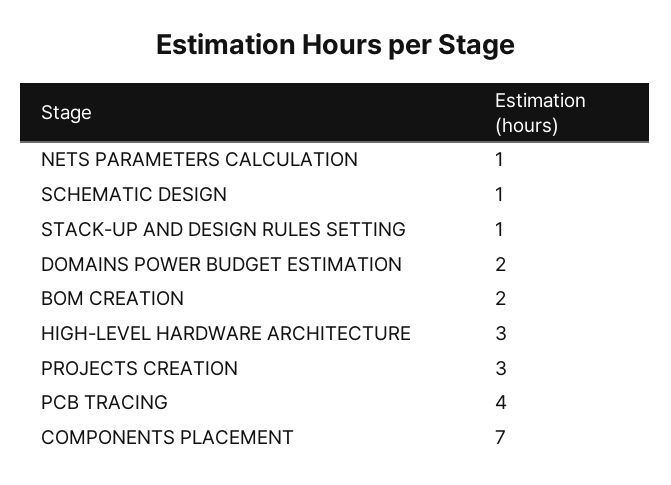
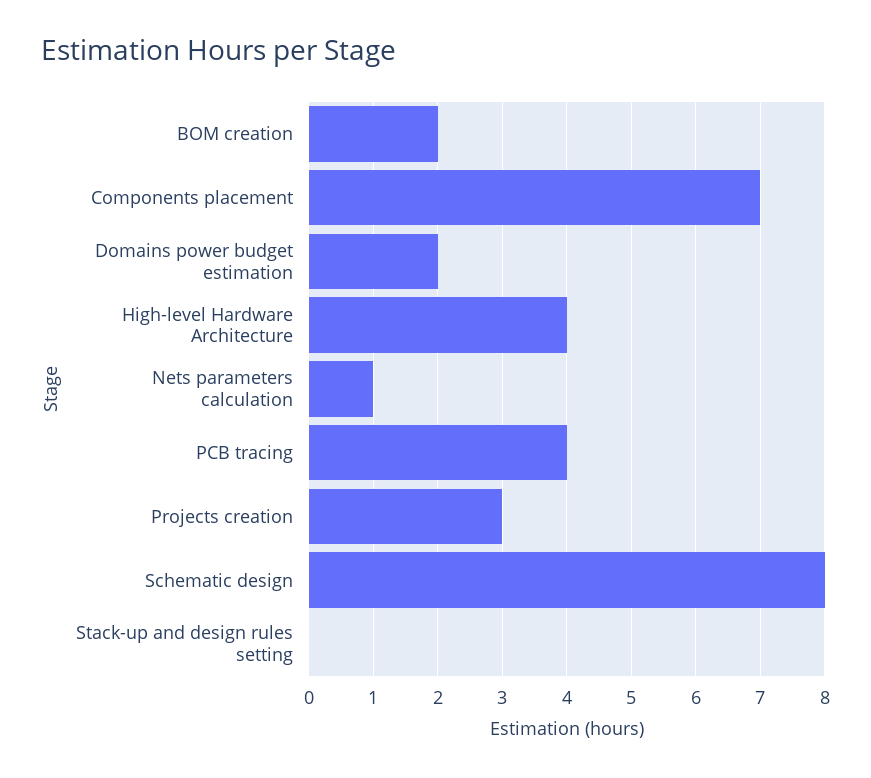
SCHEMATIC DESIGN: 1 -> 8
STACK-UP AND DESIGN RULES SETTING: 1 -> 0
HIGH-LEVEL HARDWARE ARCHITECTURE: 3 -> 4

